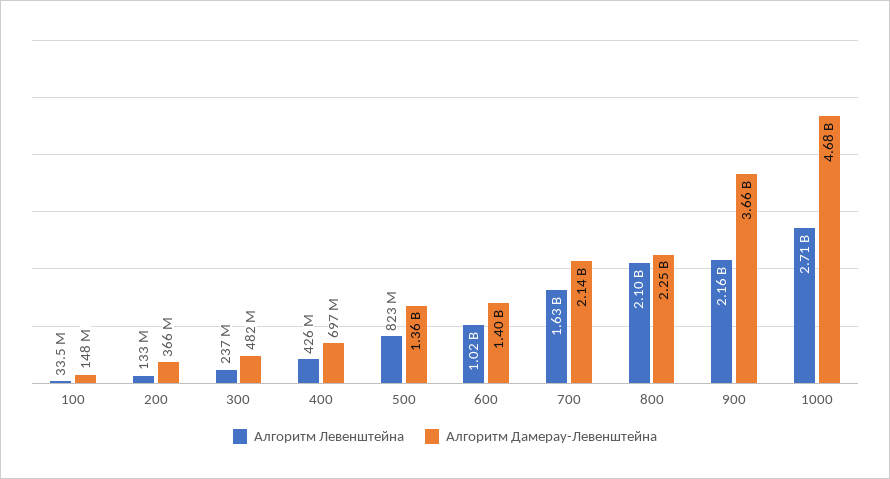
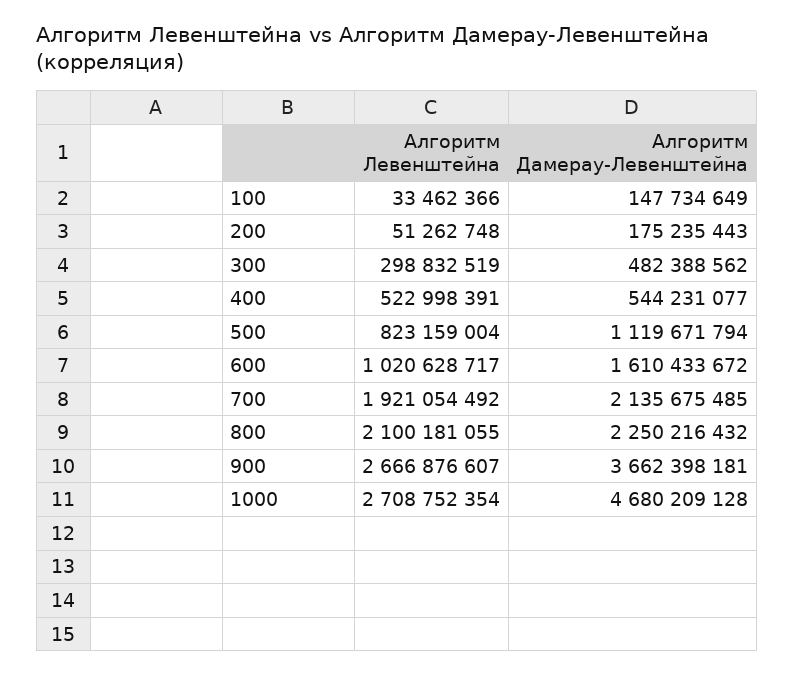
Алгоритм Левенштейна, 200: 133000000 -> 51262748
Алгоритм Дамерау-Левенштейна, 200: 366000000 -> 175235443
Алгоритм Левенштейна, 300: 237000000 -> 298832519
Алгоритм Левенштейна, 400: 426000000 -> 522998391
Алгоритм Дамерау-Левенштейна, 400: 697000000 -> 544231077
Алгоритм Дамерау-Левенштейна, 500: 1360000000 -> 1119671794
Алгоритм Дамерау-Левенштейна, 600: 1400000000 -> 1610433672
Алгоритм Левенштейна, 700: 1630000000 -> 1921054492
Алгоритм Левенштейна, 900: 2160000000 -> 2666876607

